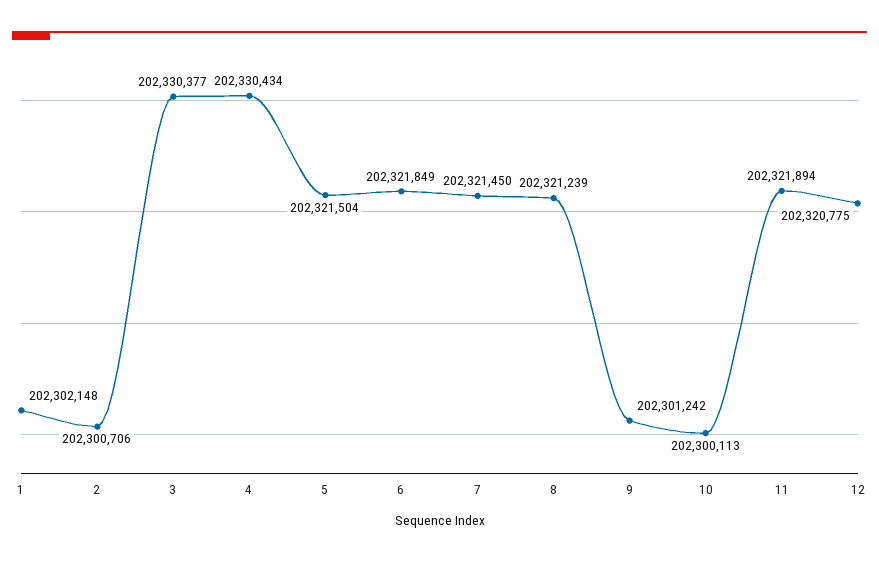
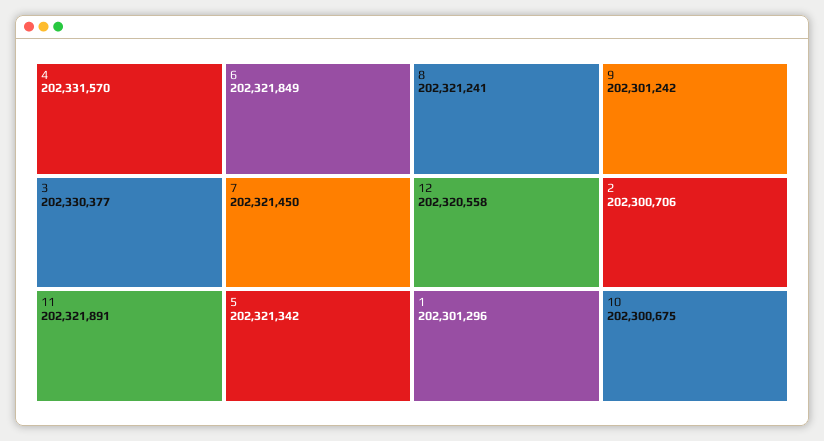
1: 202302148 -> 202301296
4: 202330434 -> 202331570
5: 202321504 -> 202321342
8: 202321239 -> 202321241
10: 202300113 -> 202300675
11: 202321894 -> 202321891
12: 202320775 -> 202320558

